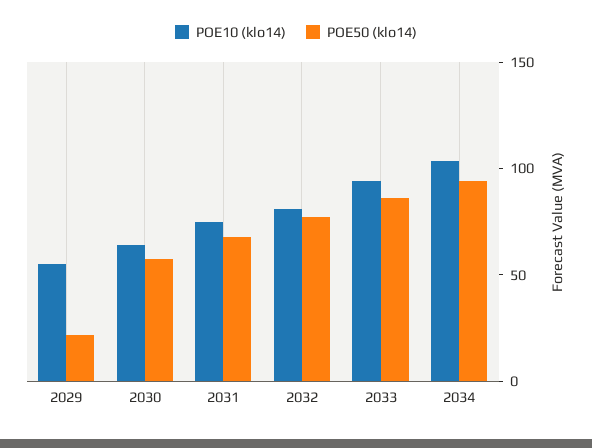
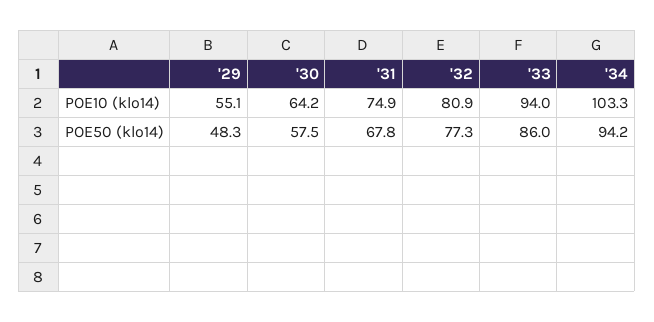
POE50 (klo14), 2029: 20 -> 48.3

